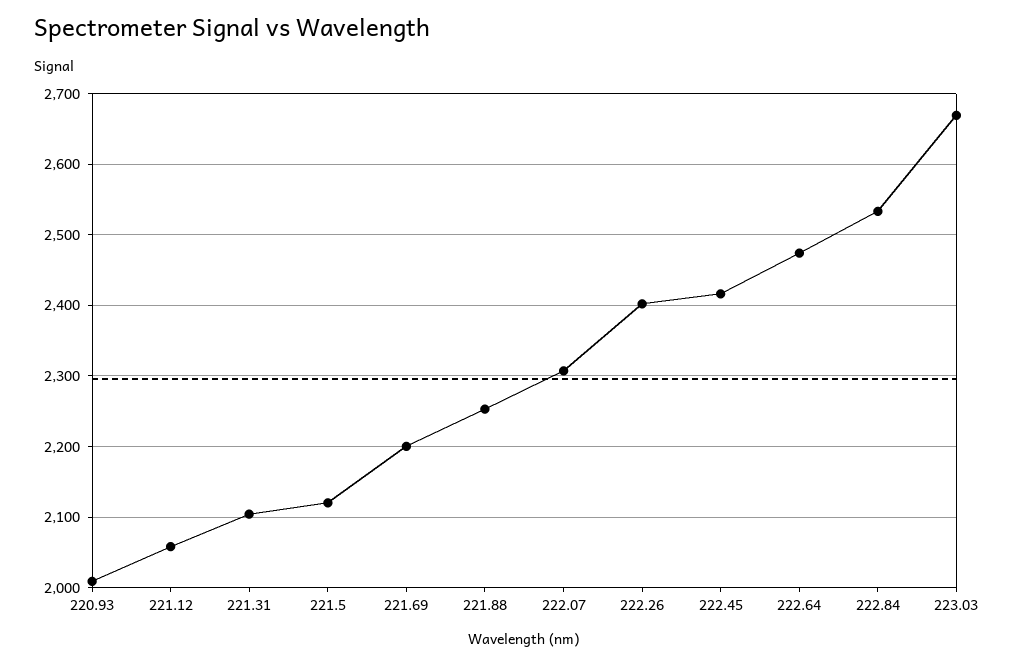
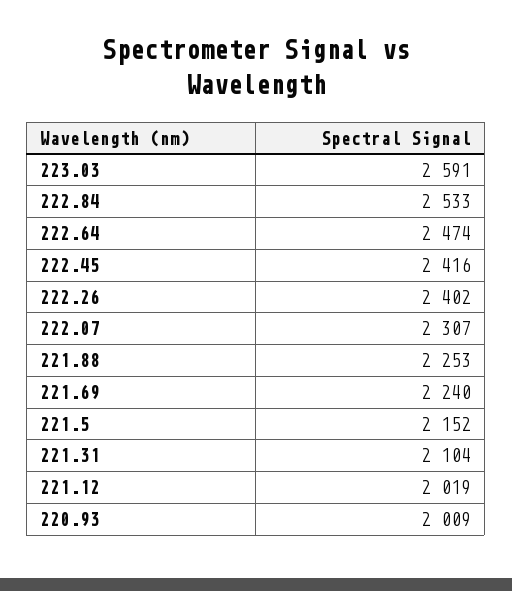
221.12: 2060 -> 2019
221.5: 2120 -> 2152
221.69: 2200 -> 2240
223.03: 2670 -> 2591

